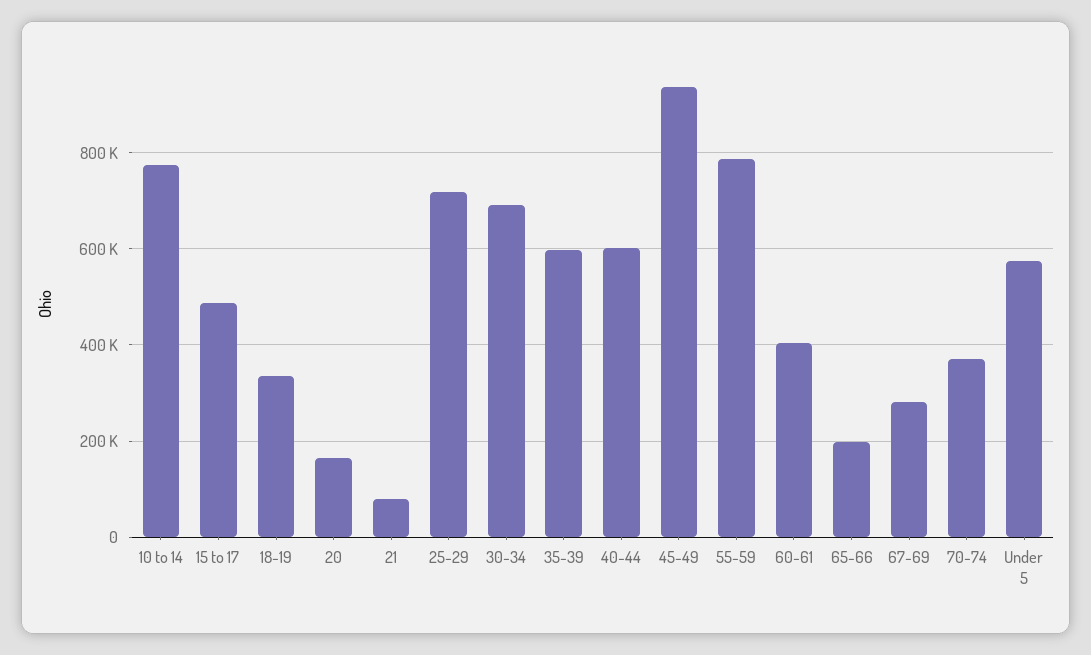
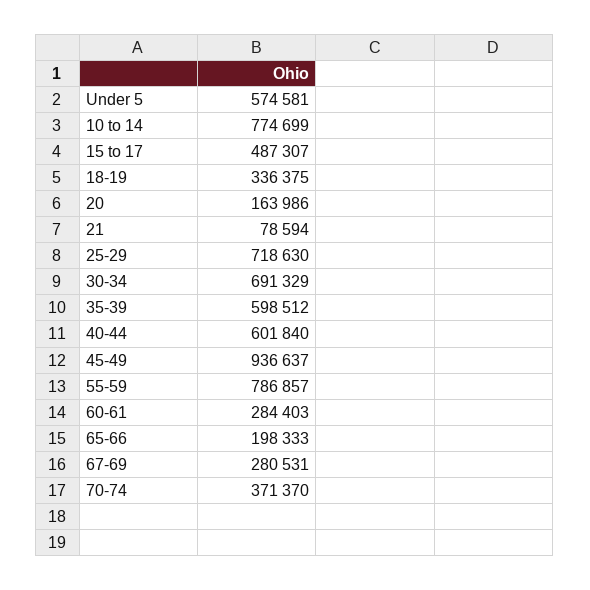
60-61: 400000 -> 284403

